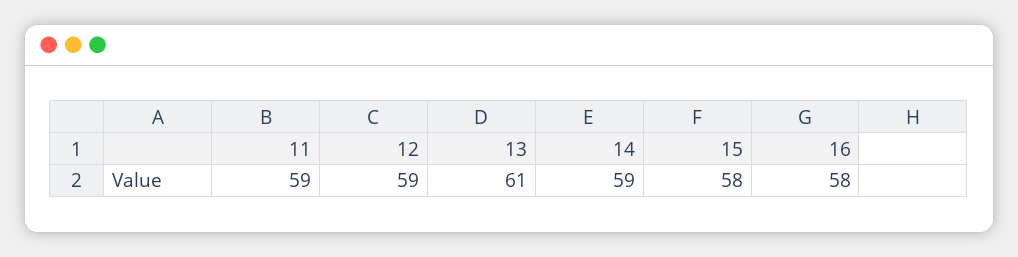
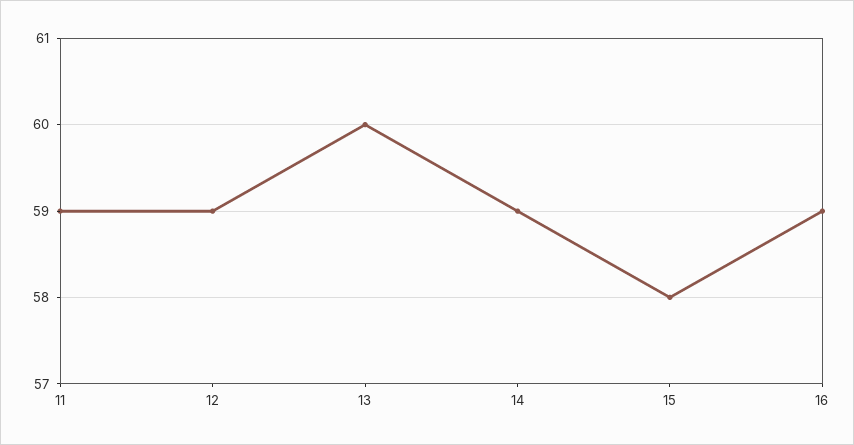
13: 61 -> 60
16: 58 -> 59

